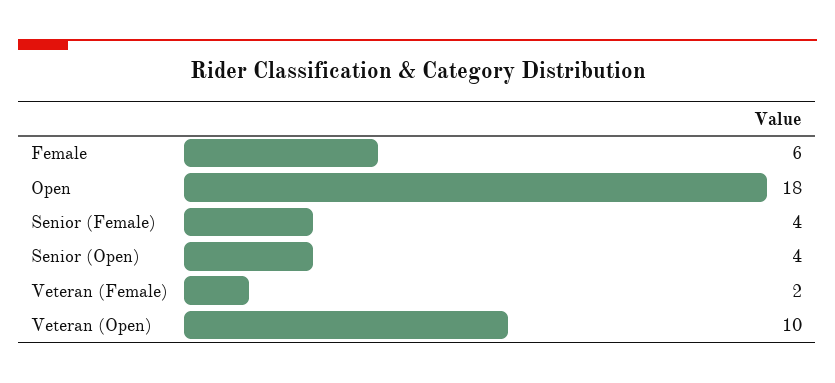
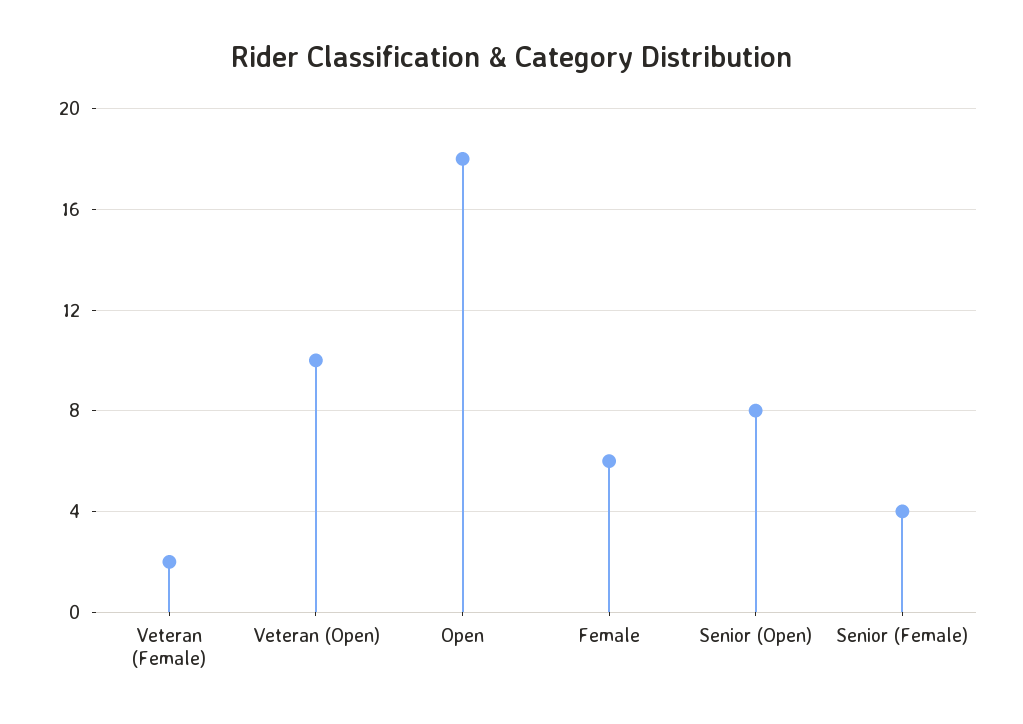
Senior (Open): 4 -> 8

